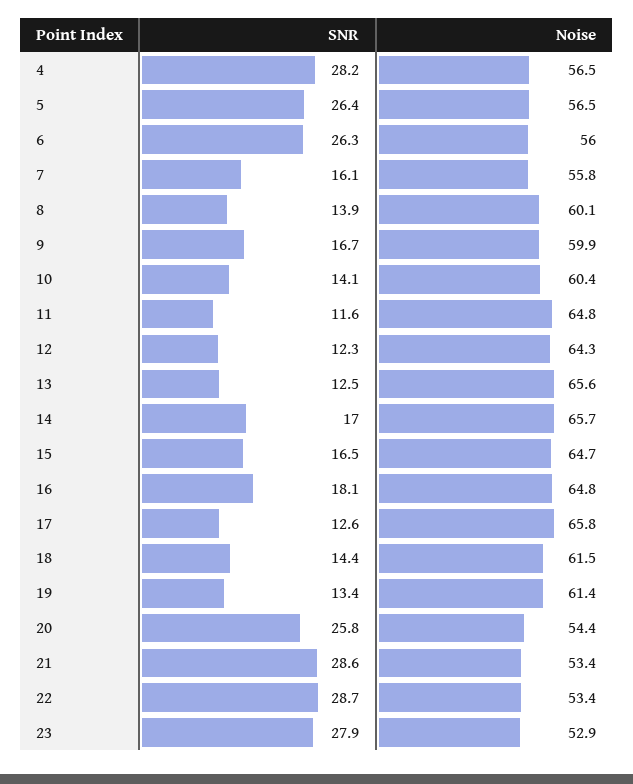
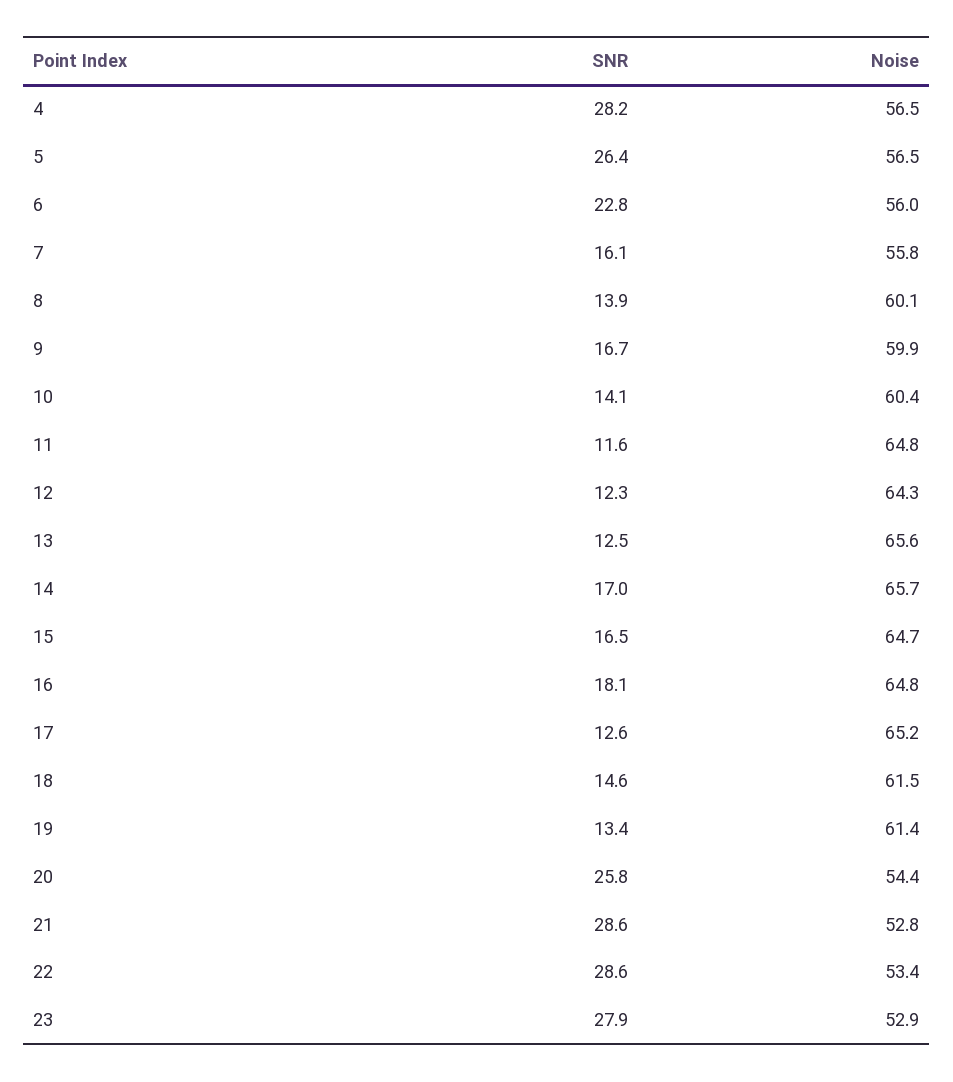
SNR, 6: 26.3 -> 22.8
Noise, 17: 65.8 -> 65.2
SNR, 18: 14.4 -> 14.6
Noise, 21: 53.4 -> 52.8
SNR, 22: 28.7 -> 28.6

